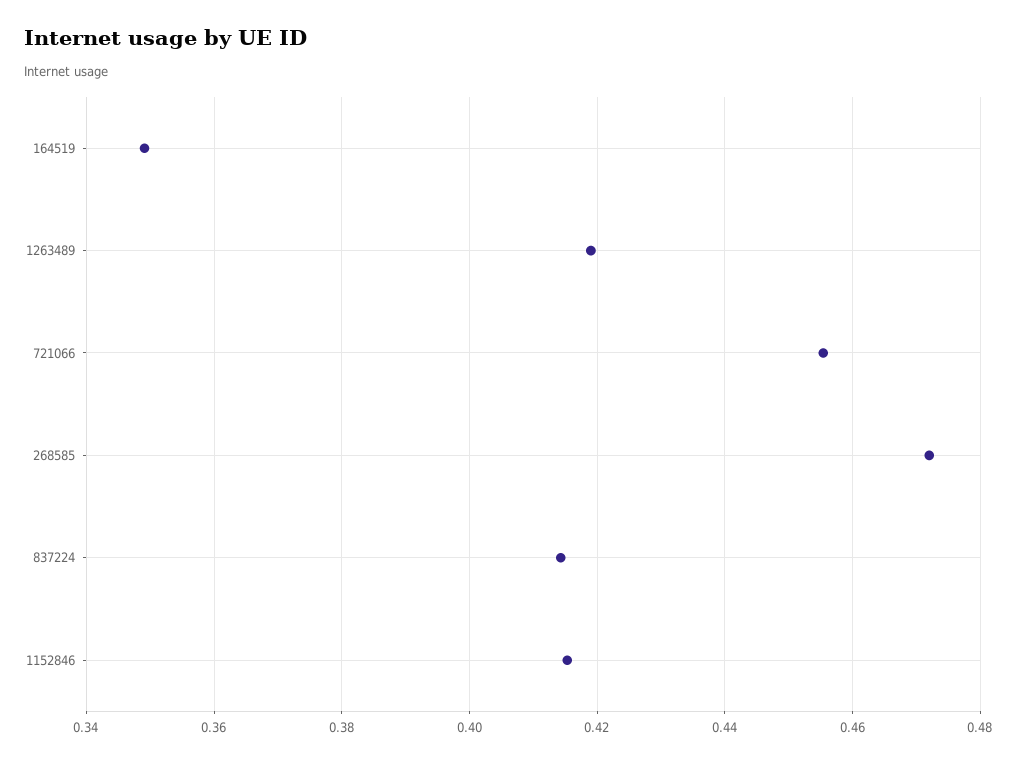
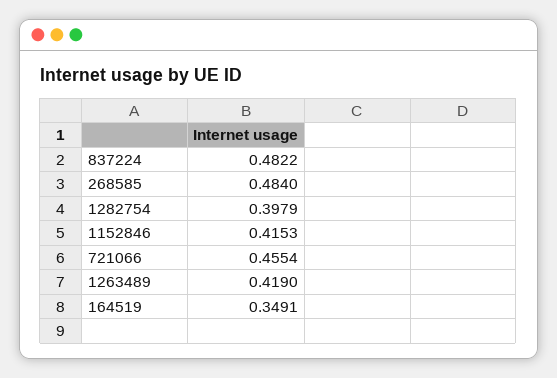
268585: 0.472 -> 0.484
837224: 0.414 -> 0.4822
1282754: none -> 0.3979

